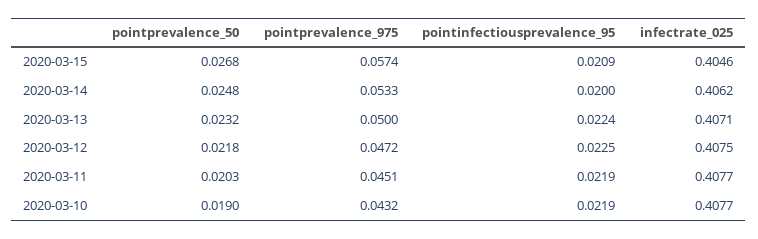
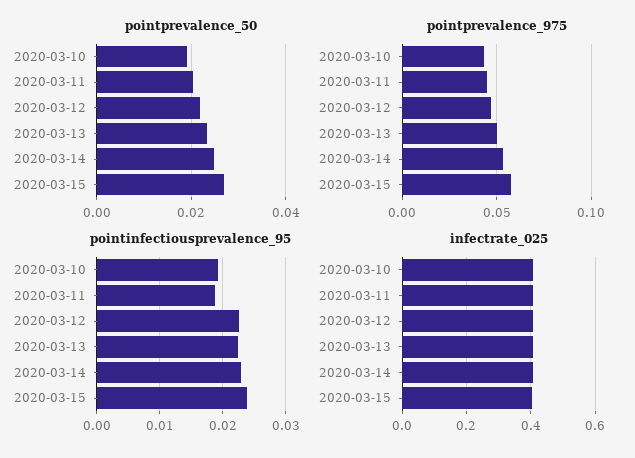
pointinfectiousprevalence_95, 2020-03-15: 0.0209 -> 0.024
pointinfectiousprevalence_95, 2020-03-14: 0.02 -> 0.023
pointinfectiousprevalence_95, 2020-03-11: 0.0219 -> 0.019
pointinfectiousprevalence_95, 2020-03-10: 0.0219 -> 0.019

